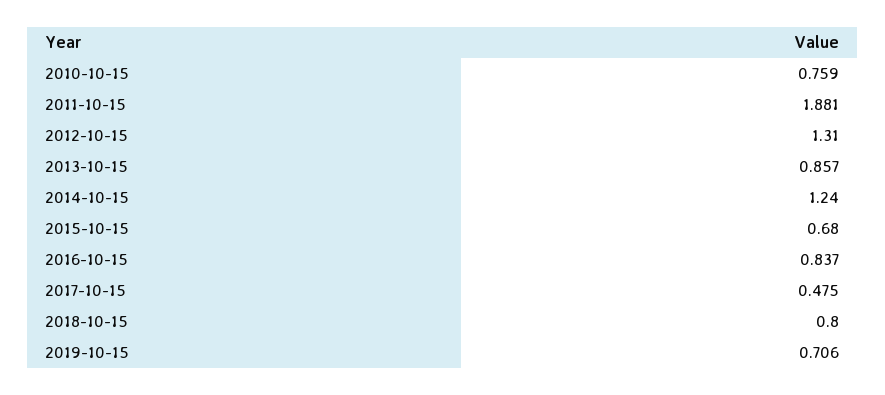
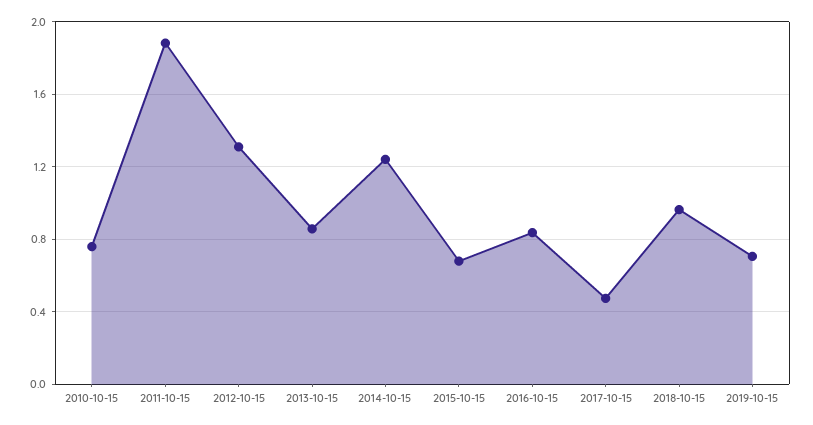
2018-10-15: 0.8 -> 0.95

